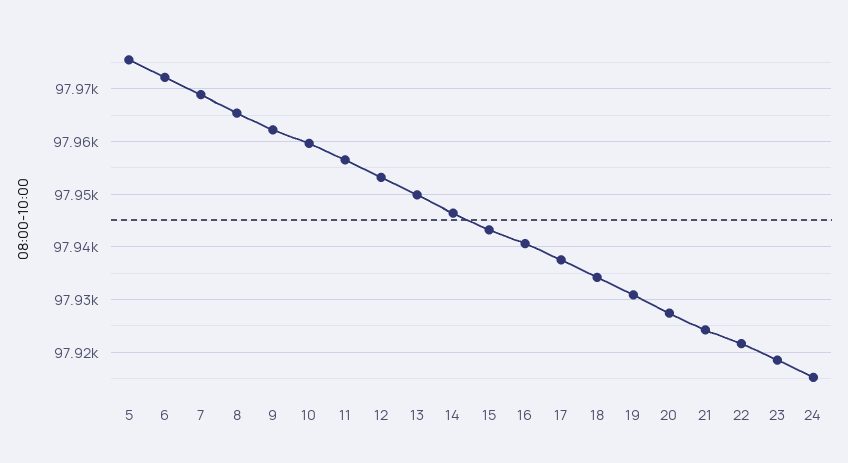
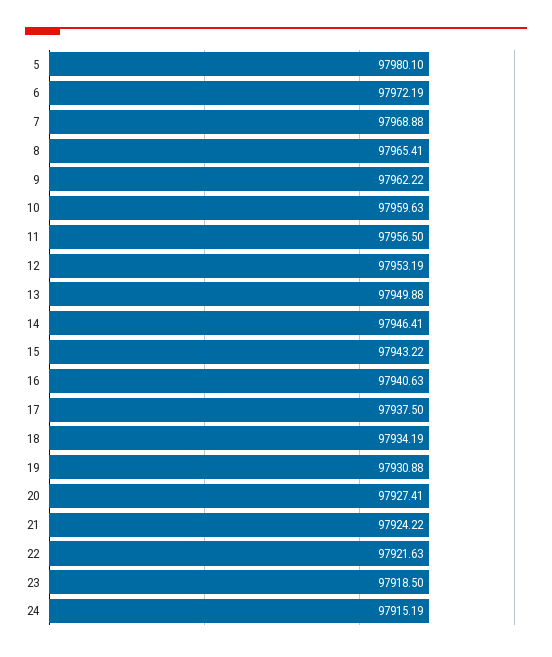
5: 97976 -> 97980.1

